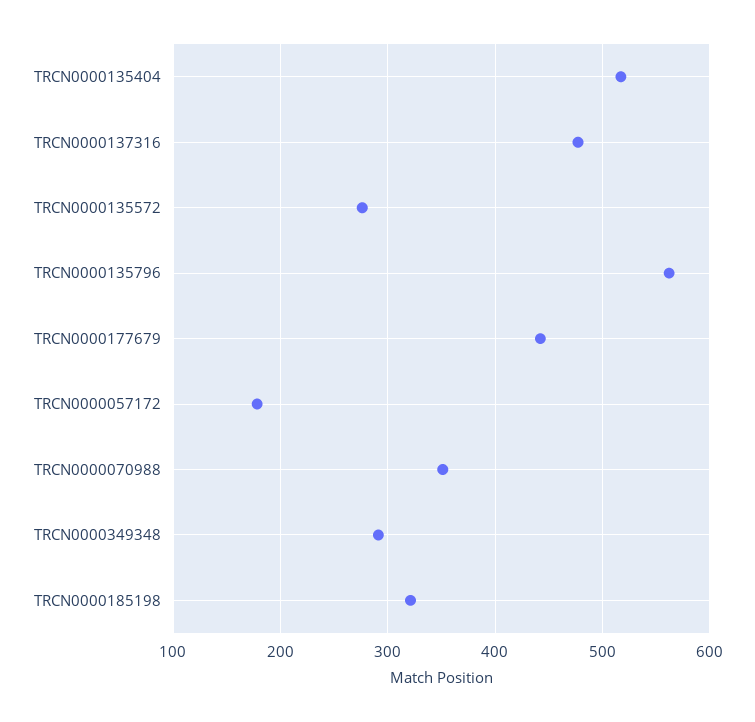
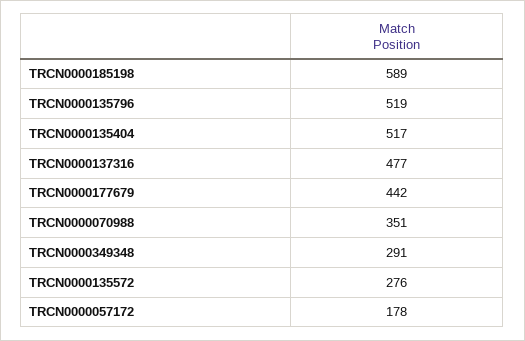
TRCN0000135796: 560 -> 519
TRCN0000185198: 320 -> 589

